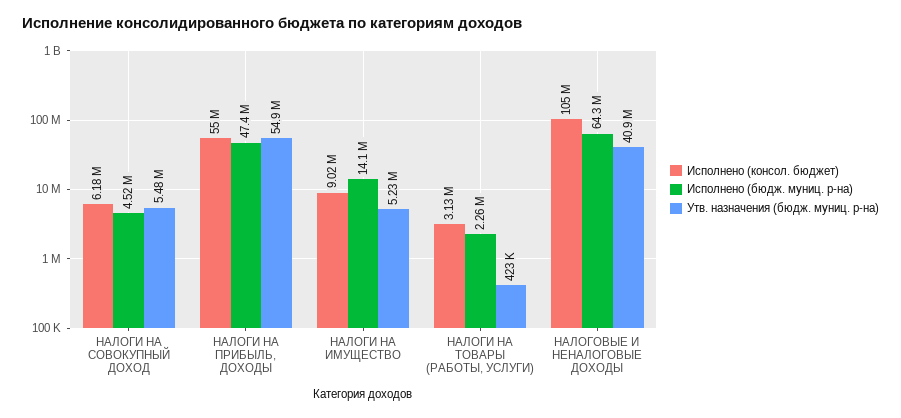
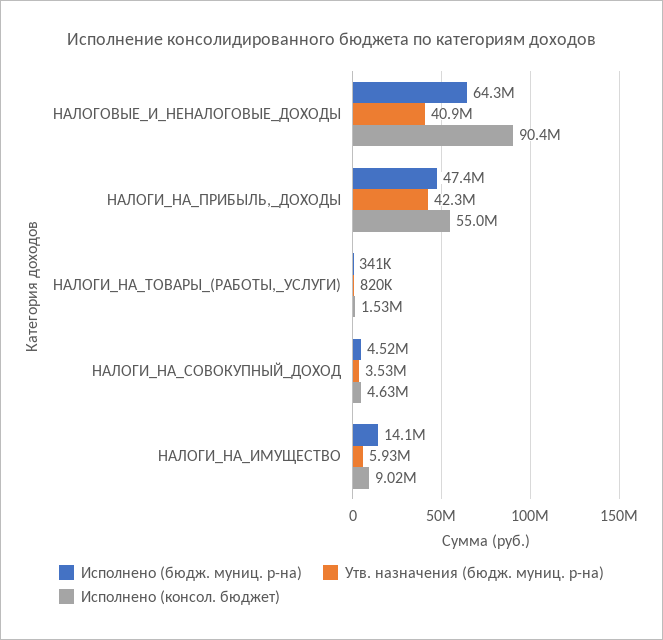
Исполнено (консол. бюджет), НАЛОГИ НА СОВОКУПНЫЙ ДОХОД: 6180000 -> 4630000
Утв. назначения (бюдж. муниц. р-на), НАЛОГИ НА СОВОКУПНЫЙ ДОХОД: 5480000 -> 3530000
Утв. назначения (бюдж. муниц. р-на), НАЛОГИ НА ПРИБЫЛЬ, ДОХОДЫ: 54900000 -> 42300000
Утв. назначения (бюдж. муниц. р-на), НАЛОГИ НА ИМУЩЕСТВО: 5230000 -> 5930000
Исполнено (консол. бюджет), НАЛОГИ НА ТОВАРЫ (РАБОТЫ, УСЛУГИ): 3130000 -> 1530000
Исполнено (бюдж. муниц. р-на), НАЛОГИ НА ТОВАРЫ (РАБОТЫ, УСЛУГИ): 2260000 -> 341000
Утв. назначения (бюдж. муниц. р-на), НАЛОГИ НА ТОВАРЫ (РАБОТЫ, УСЛУГИ): 423000 -> 820000
Исполнено (консол. бюджет), НАЛОГОВЫЕ И НЕНАЛОГОВЫЕ ДОХОДЫ: 105000000 -> 90400000

